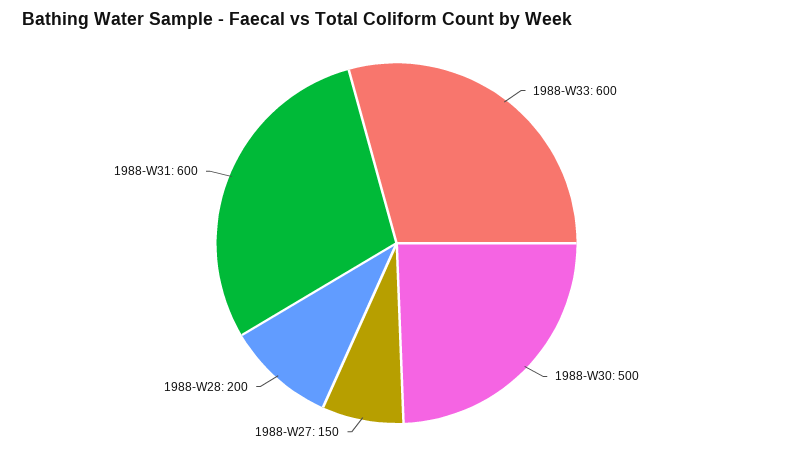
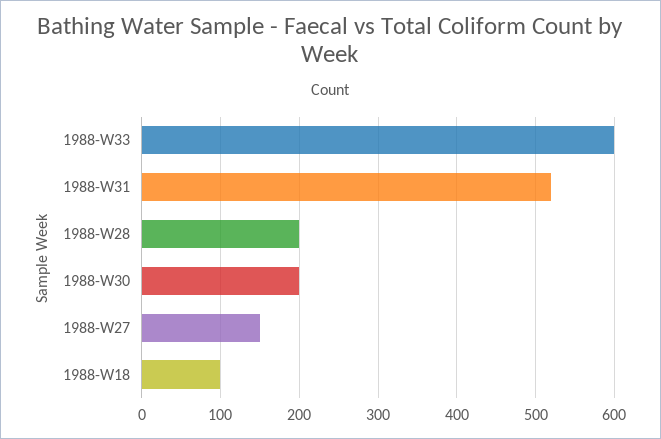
1988-W30: 500 -> 200
1988-W31: 600 -> 520
1988-W18: none -> 100

